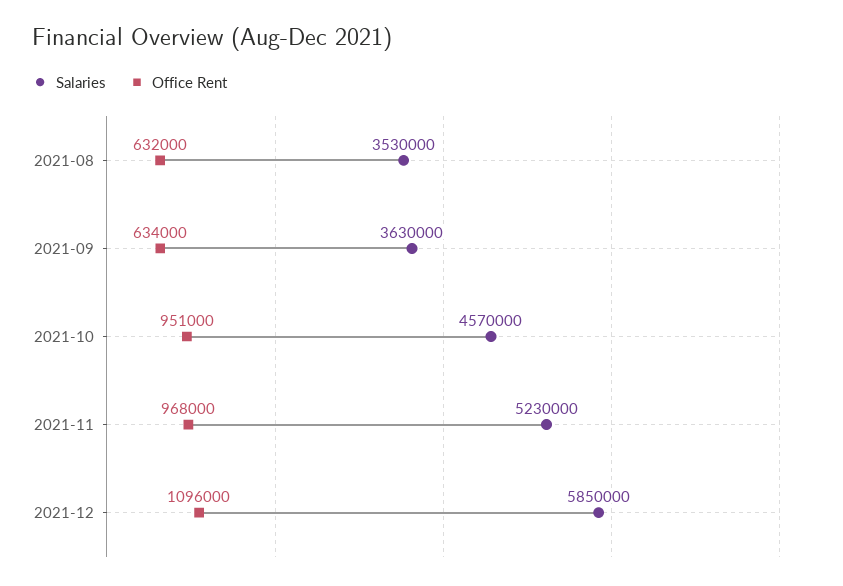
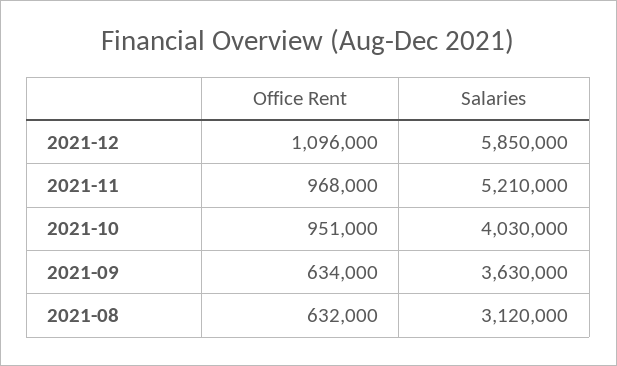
Salaries, 2021-08: 3530000 -> 3120000
Salaries, 2021-10: 4570000 -> 4030000
Salaries, 2021-11: 5230000 -> 5210000

